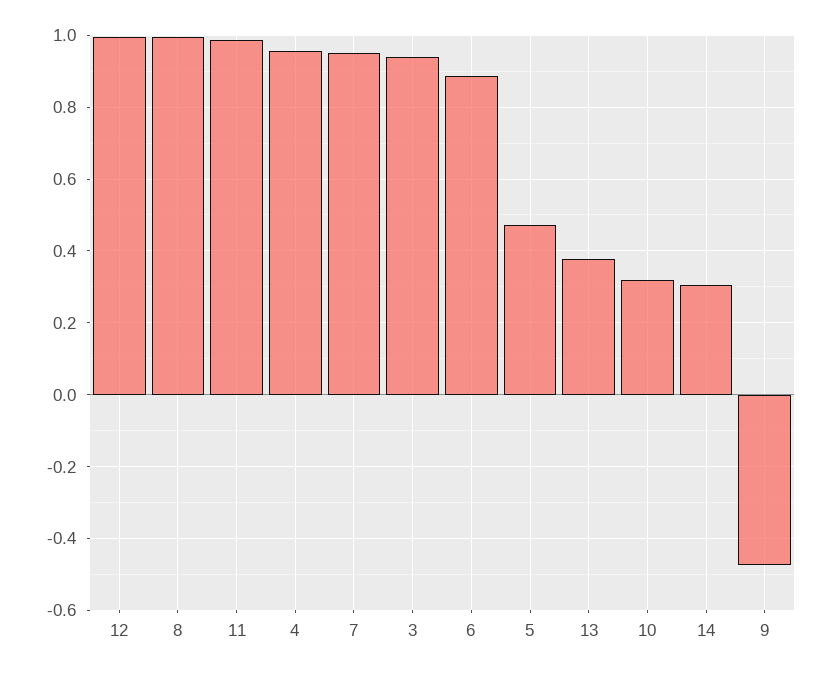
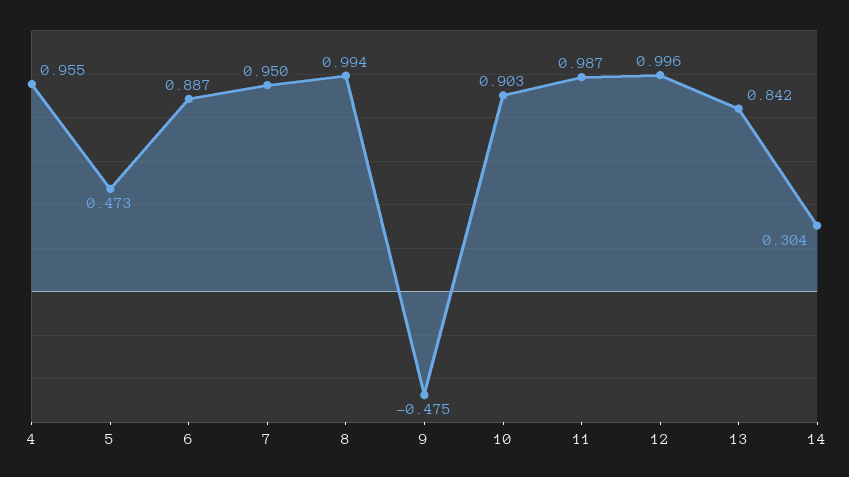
3: 0.94 -> none
13: 0.38 -> 0.842
10: 0.32 -> 0.903

